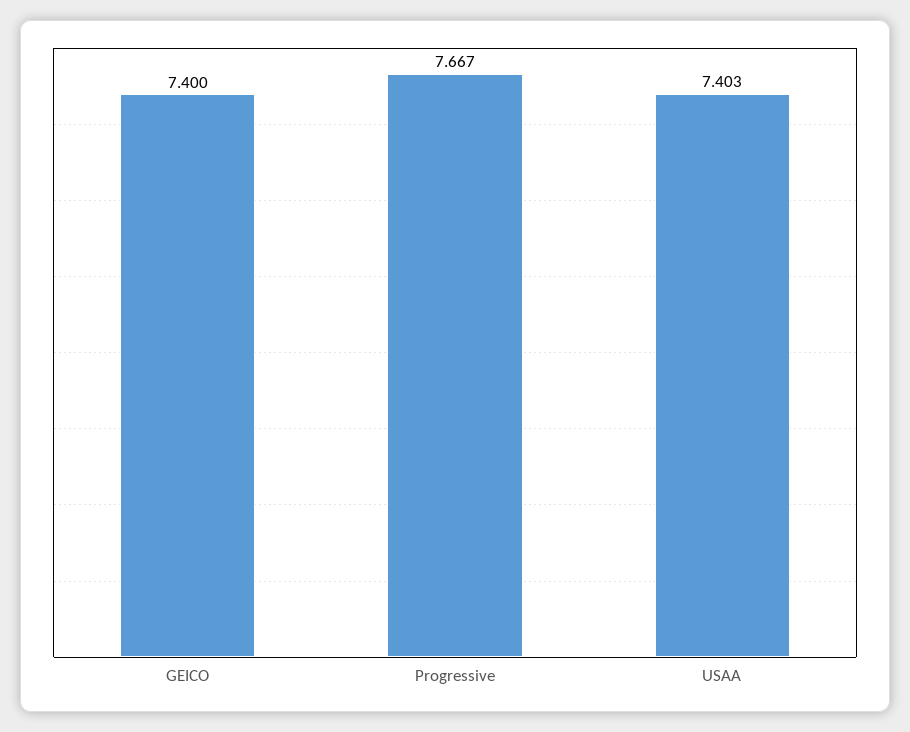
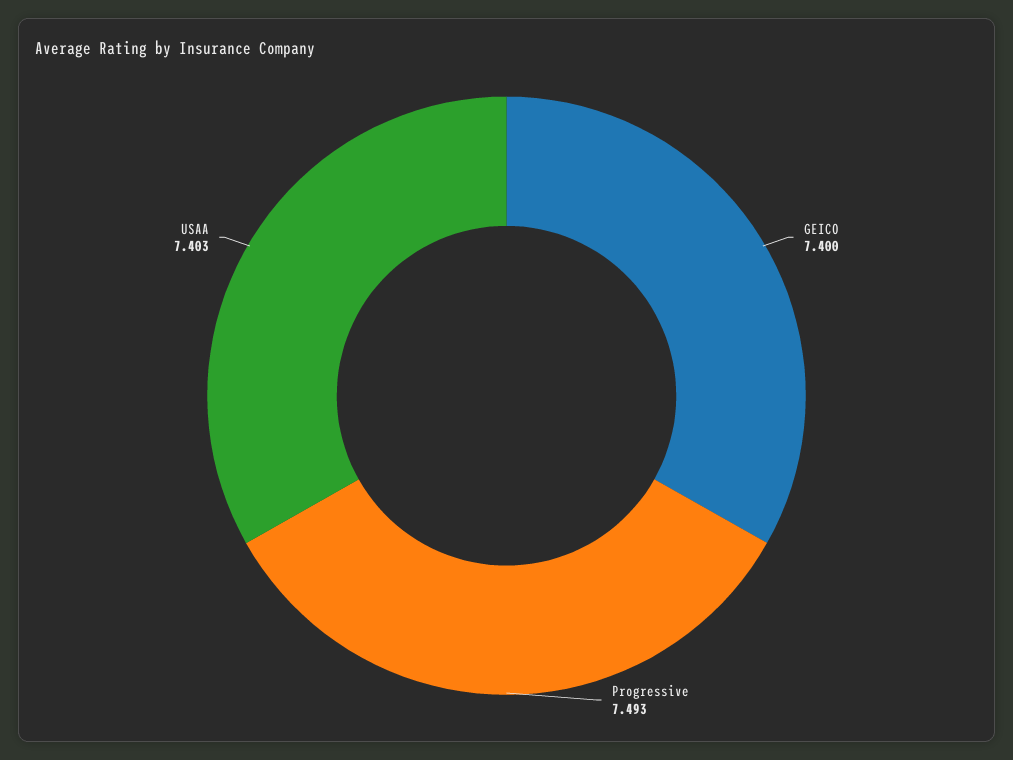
Progressive: 7.667 -> 7.493

